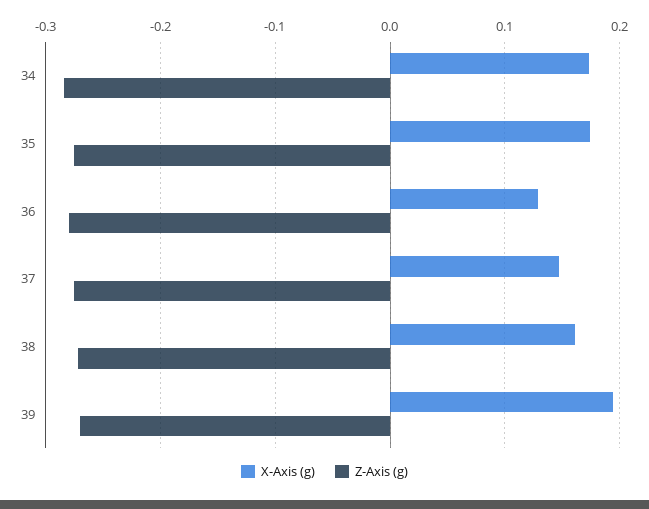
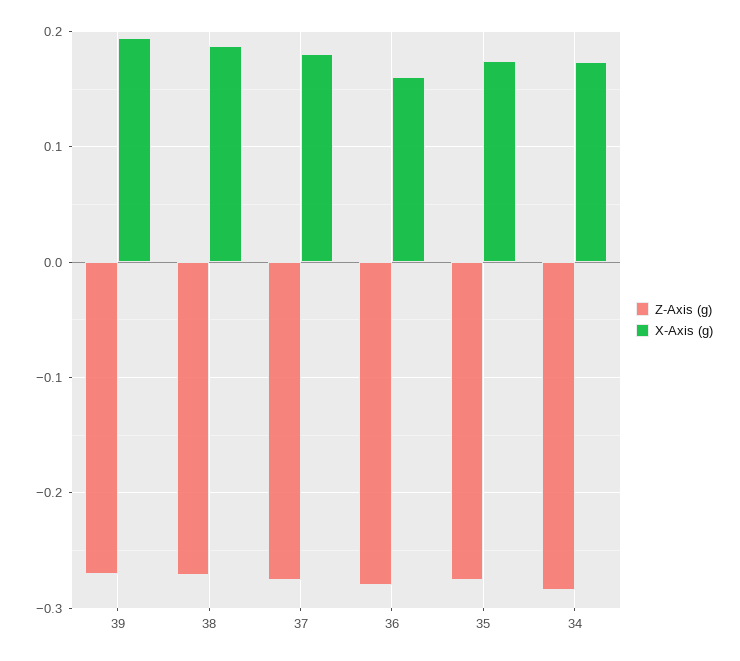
X-Axis (g), 36: 0.13 -> 0.16
X-Axis (g), 37: 0.15 -> 0.18
X-Axis (g), 38: 0.16 -> 0.19

